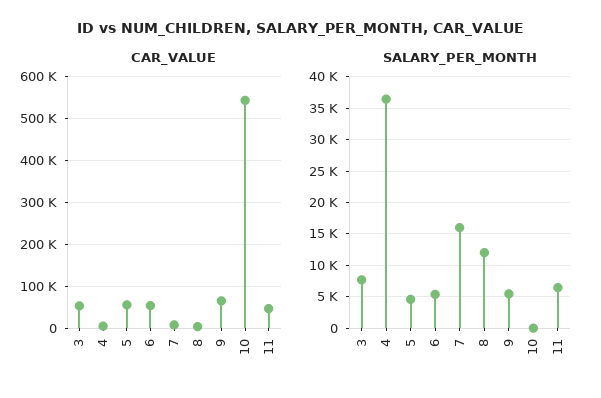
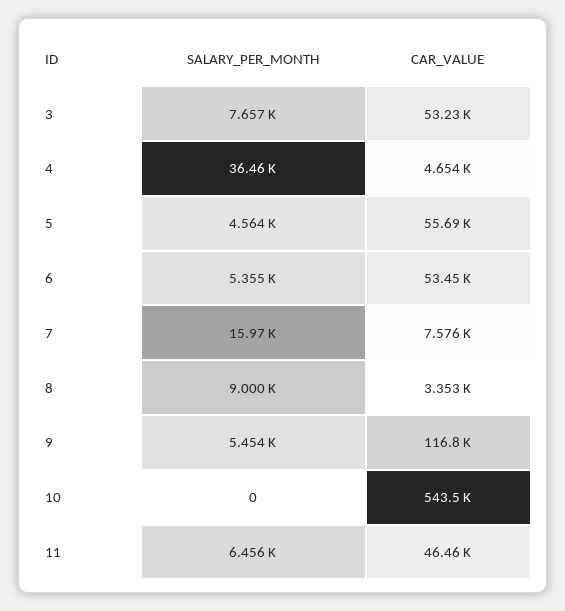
CAR_VALUE, 9: 60000 -> 116800
SALARY_PER_MONTH, 8: 12000 -> 9000

